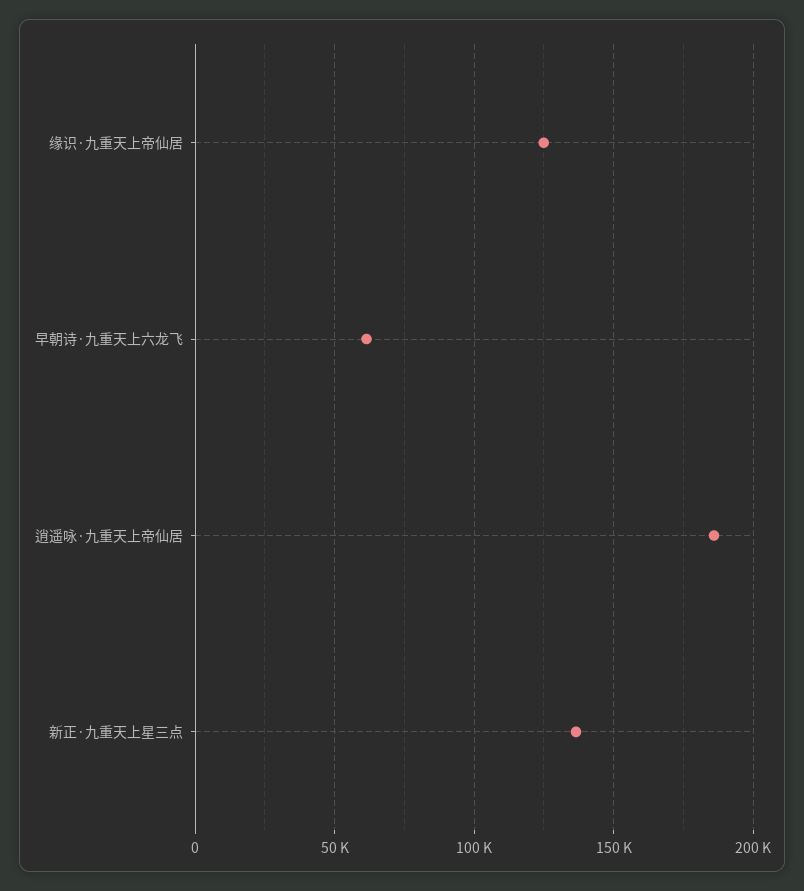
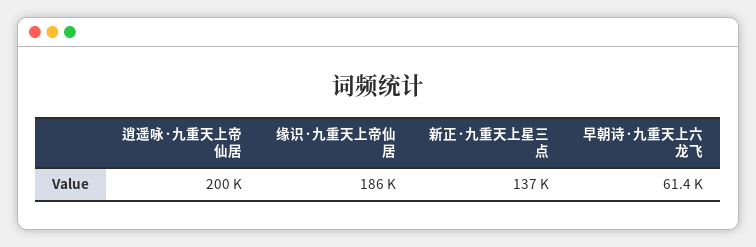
缘识·九重天上帝仙居: 125000 -> 186000
逍遥咏·九重天上帝仙居: 185000 -> 200000

